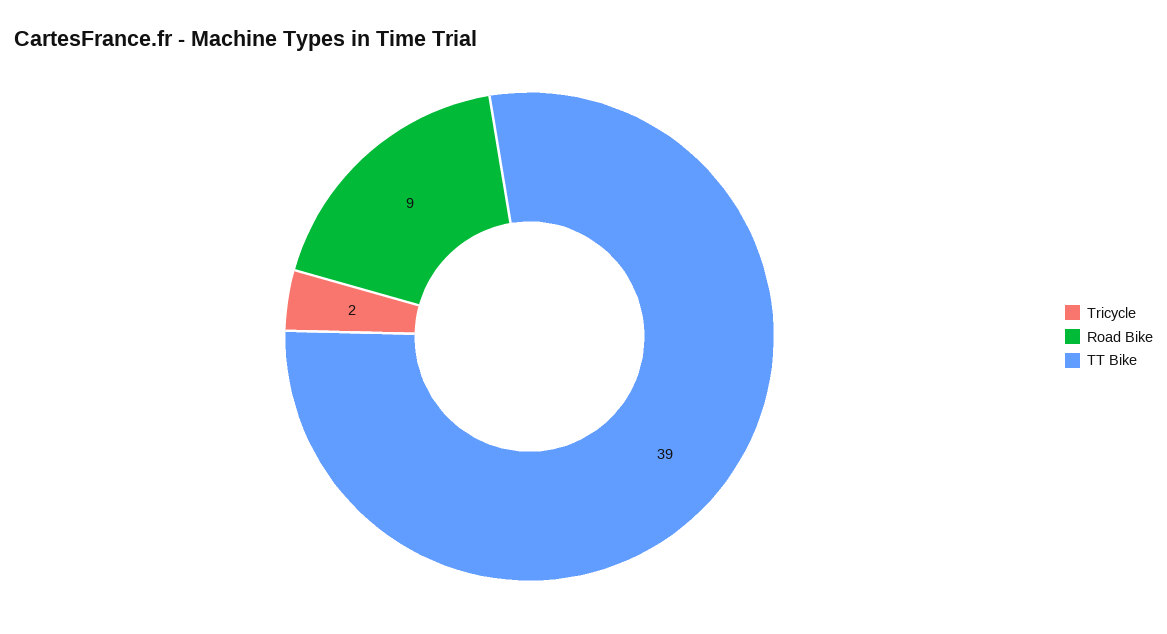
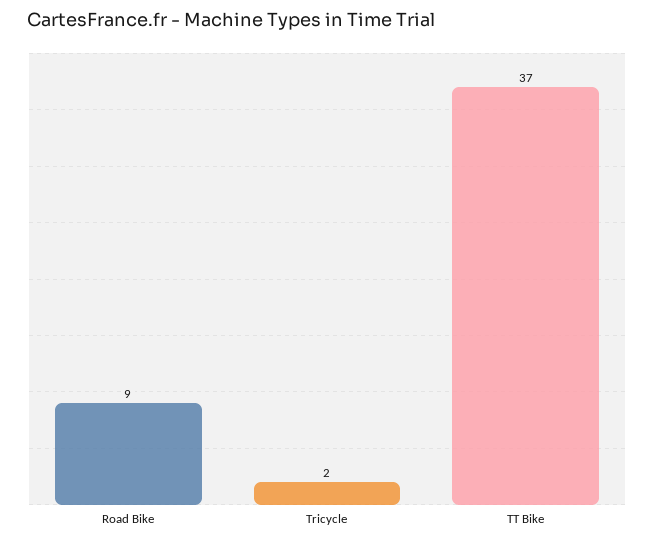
TT Bike: 39 -> 37

